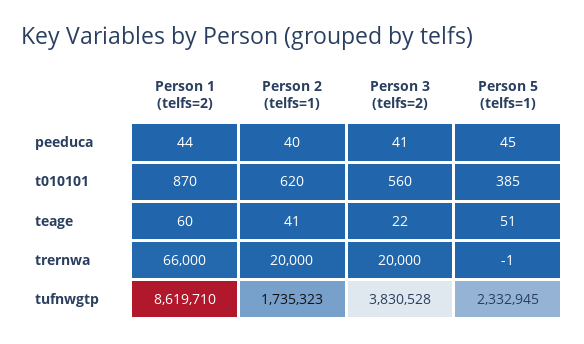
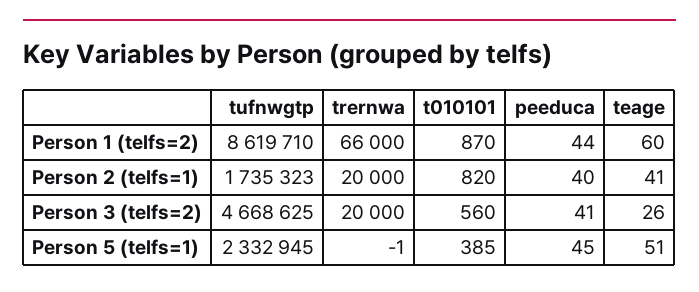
Person 2 (telfs=1), t010101: 620 -> 820
Person 3 (telfs=2), teage: 22 -> 26
Person 3 (telfs=2), tufnwgtp: 3830528 -> 4668625

